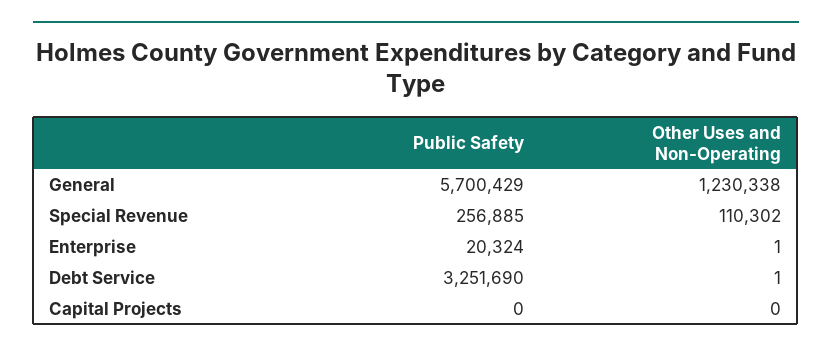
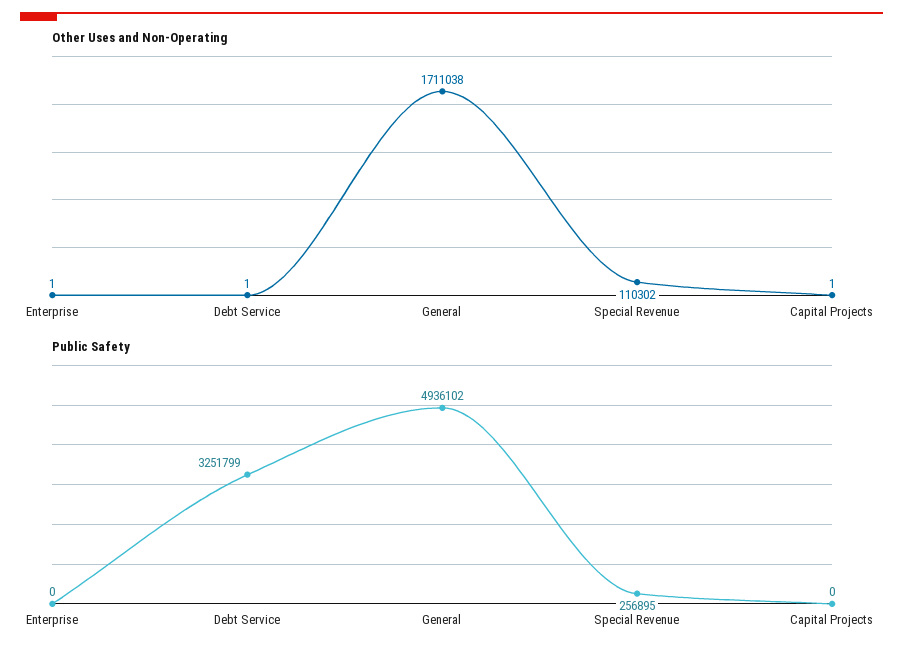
Public Safety, General: 5700429 -> 4936102
Other Uses and Non-Operating, General: 1230338 -> 1711038
Public Safety, Special Revenue: 256885 -> 256895
Public Safety, Enterprise: 20324 -> 0
Public Safety, Debt Service: 3251690 -> 3251799
Other Uses and Non-Operating, Capital Projects: 0 -> 1

